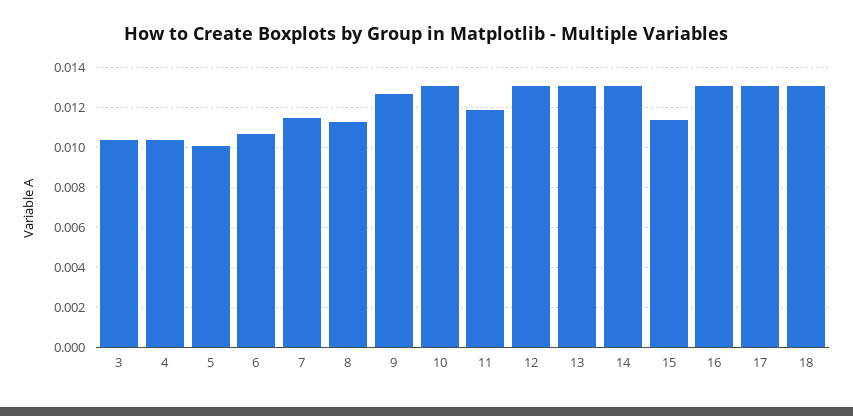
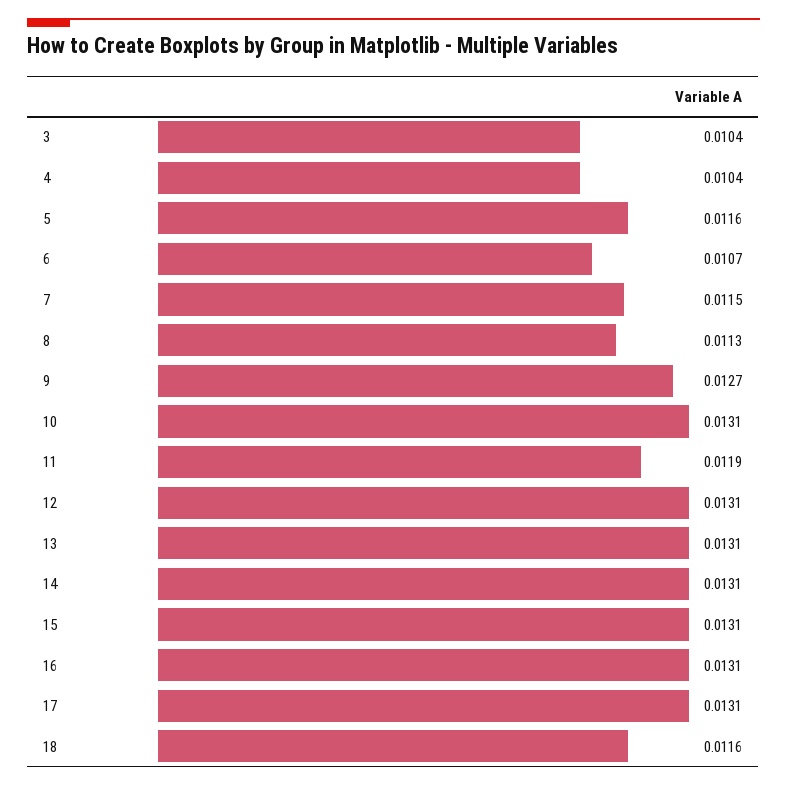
5: 0.01 -> 0.0116
15: 0.0115 -> 0.0131
18: 0.013 -> 0.0116

